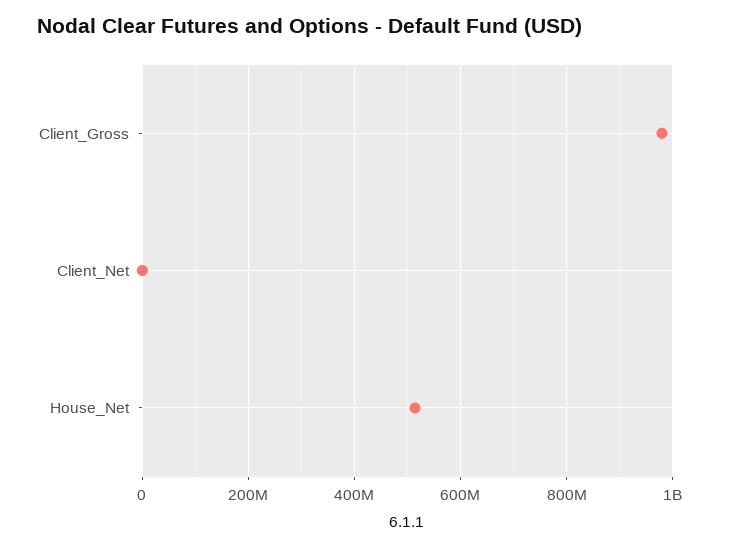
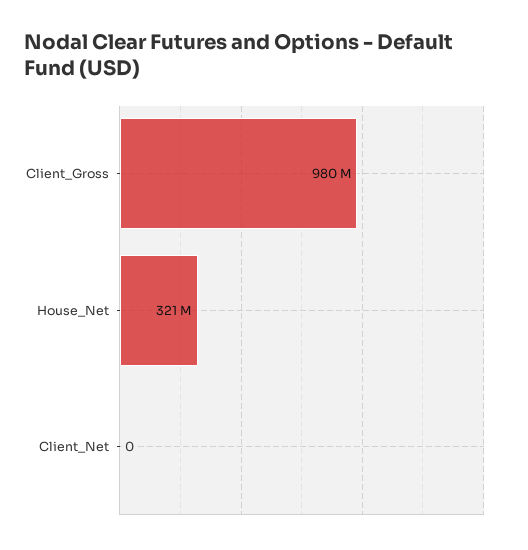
House_Net: 520000000 -> 321000000

